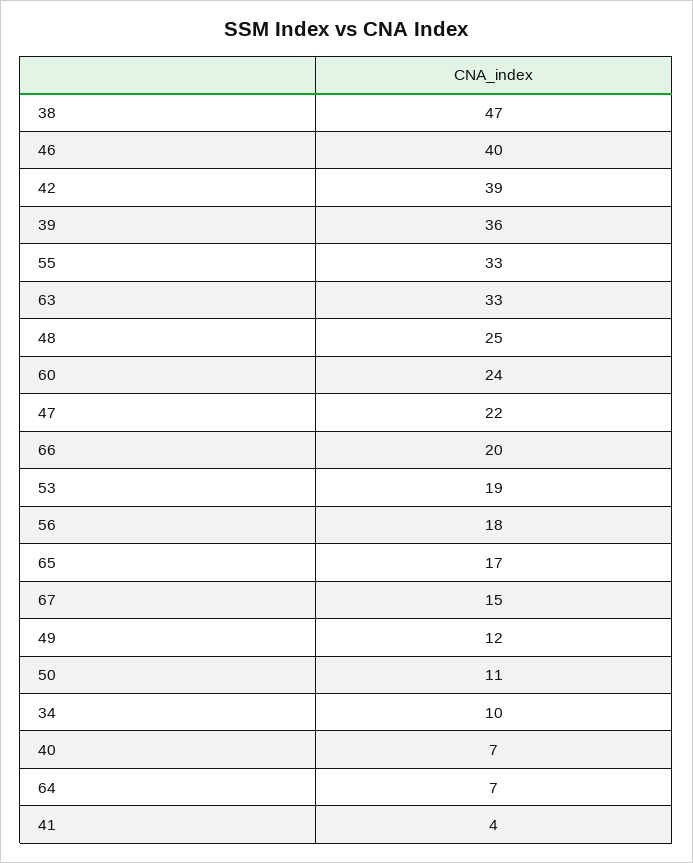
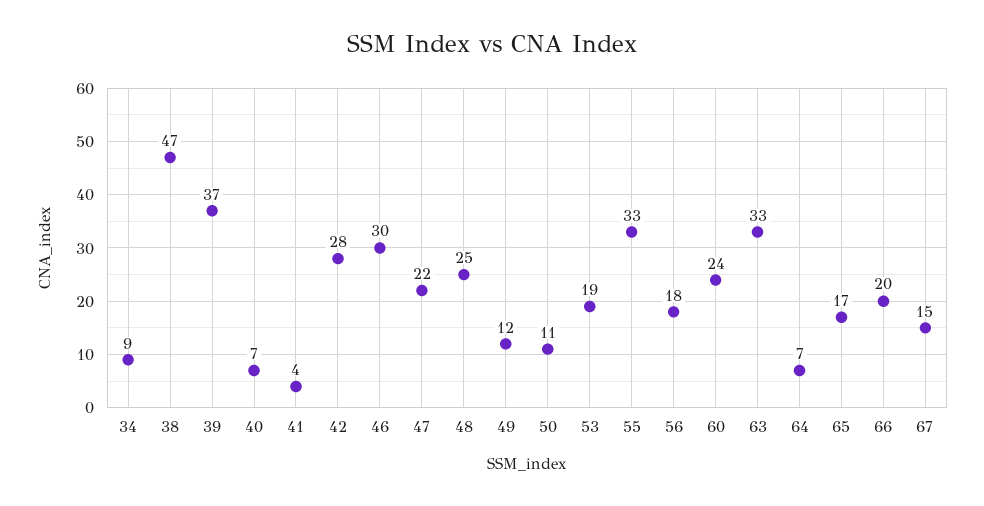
46: 40 -> 30
42: 39 -> 28
39: 36 -> 37
34: 10 -> 9

